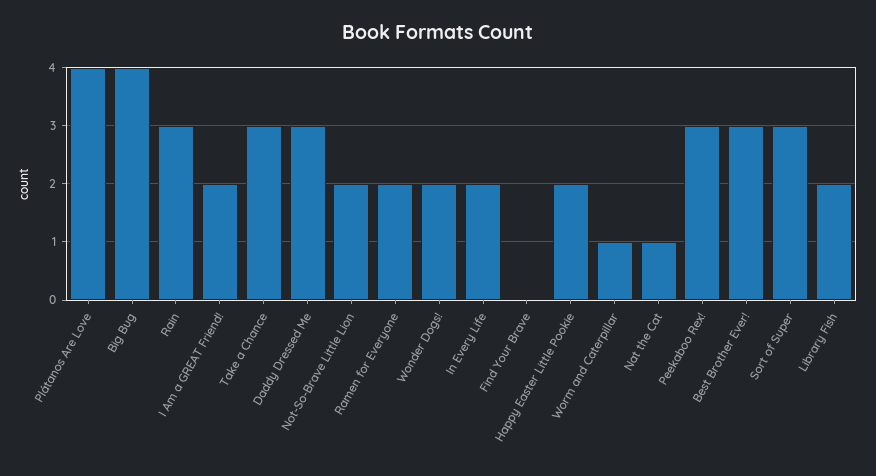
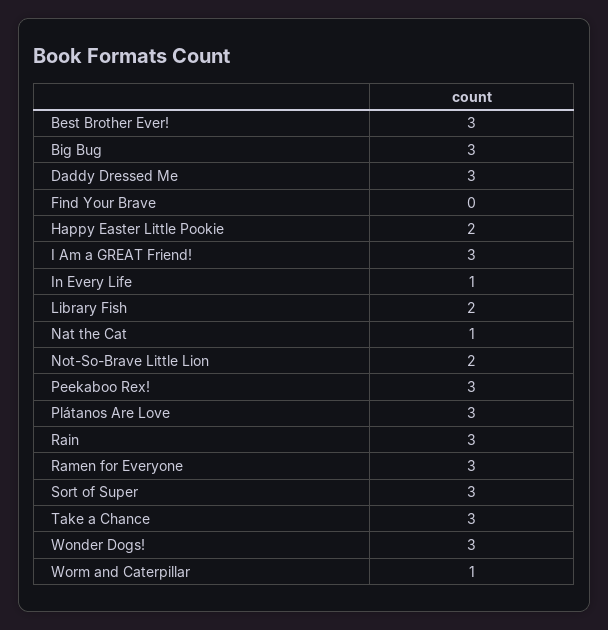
Plátanos Are Love: 4 -> 3
Big Bug: 4 -> 3
I Am a GREAT Friend!: 2 -> 3
Ramen for Everyone: 2 -> 3
Wonder Dogs!: 2 -> 3
In Every Life: 2 -> 1

